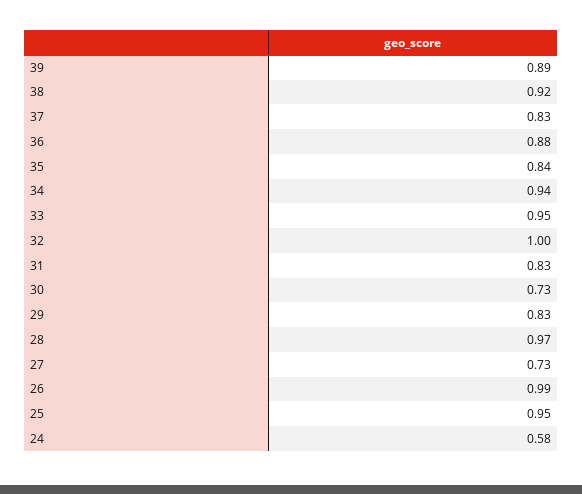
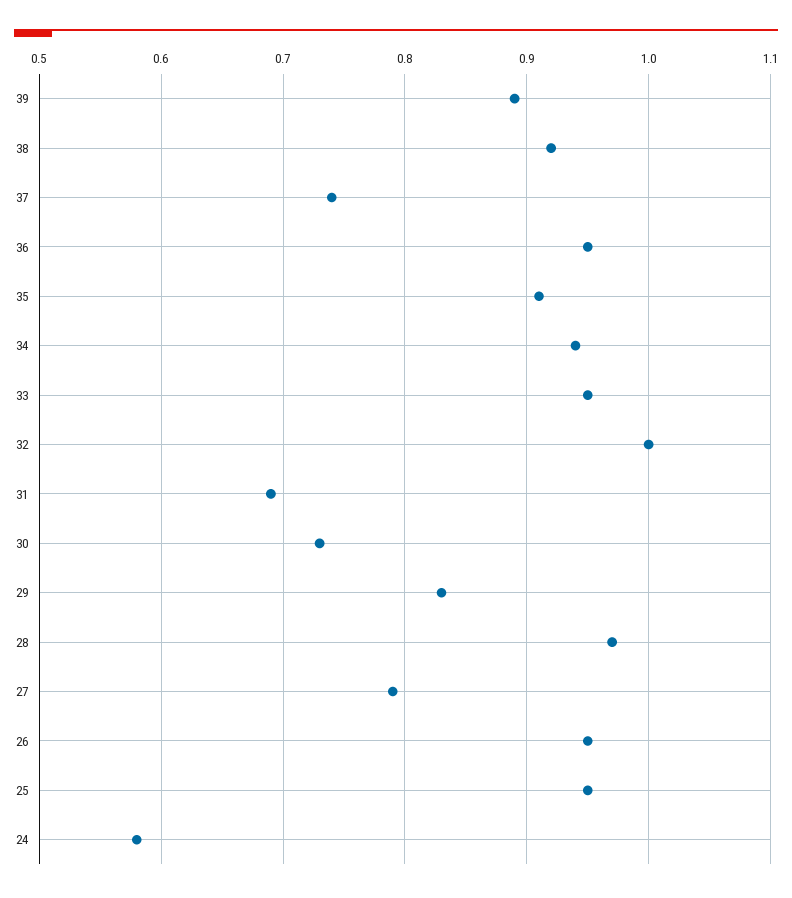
37: 0.83 -> 0.74
36: 0.88 -> 0.95
35: 0.84 -> 0.91
31: 0.83 -> 0.69
27: 0.73 -> 0.79
26: 0.99 -> 0.95

